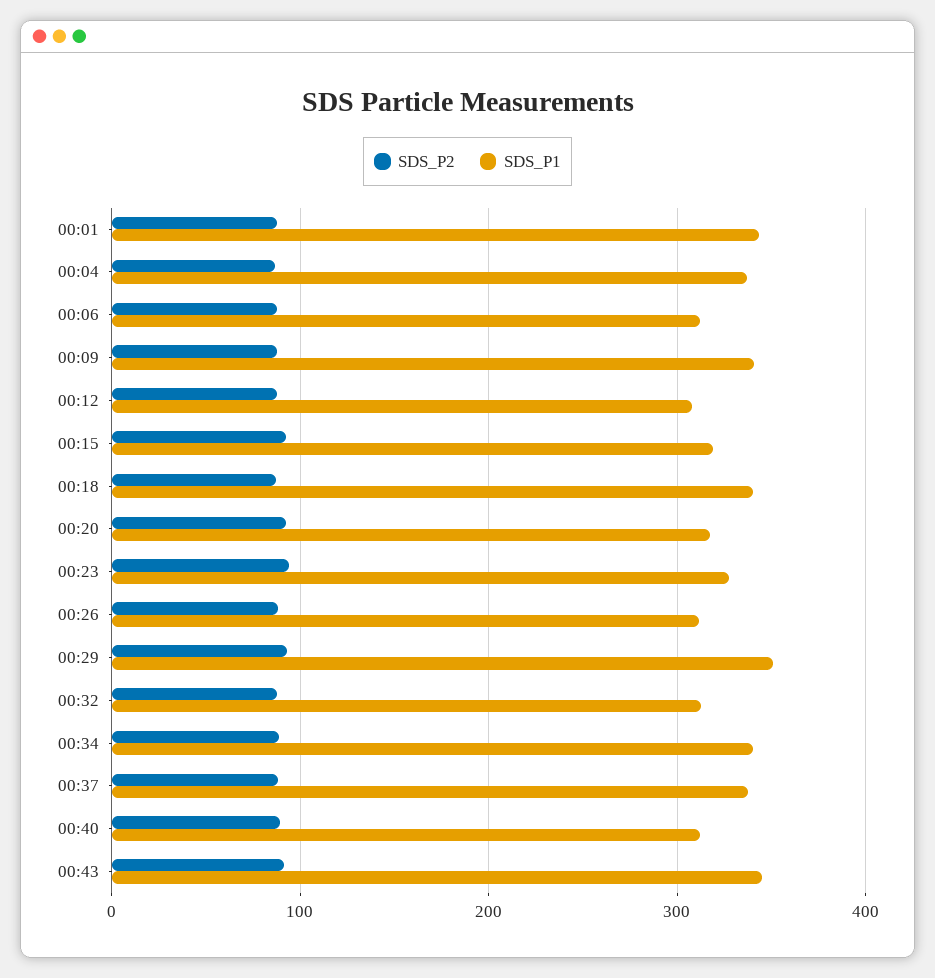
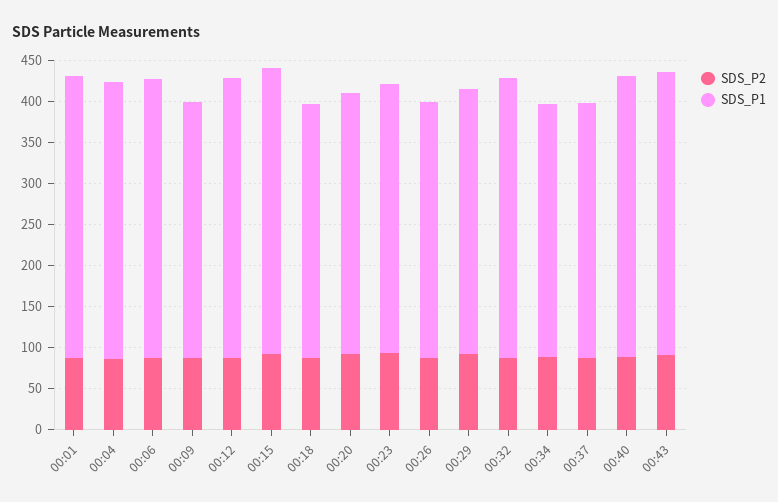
SDS_P1, 00:06: 310 -> 340
SDS_P1, 00:09: 340 -> 310
SDS_P1, 00:12: 310 -> 340
SDS_P1, 00:15: 320 -> 350
SDS_P1, 00:18: 340 -> 310
SDS_P1, 00:29: 350 -> 320
SDS_P1, 00:32: 310 -> 340
SDS_P1, 00:34: 340 -> 310
SDS_P1, 00:37: 340 -> 310
SDS_P1, 00:40: 310 -> 340

